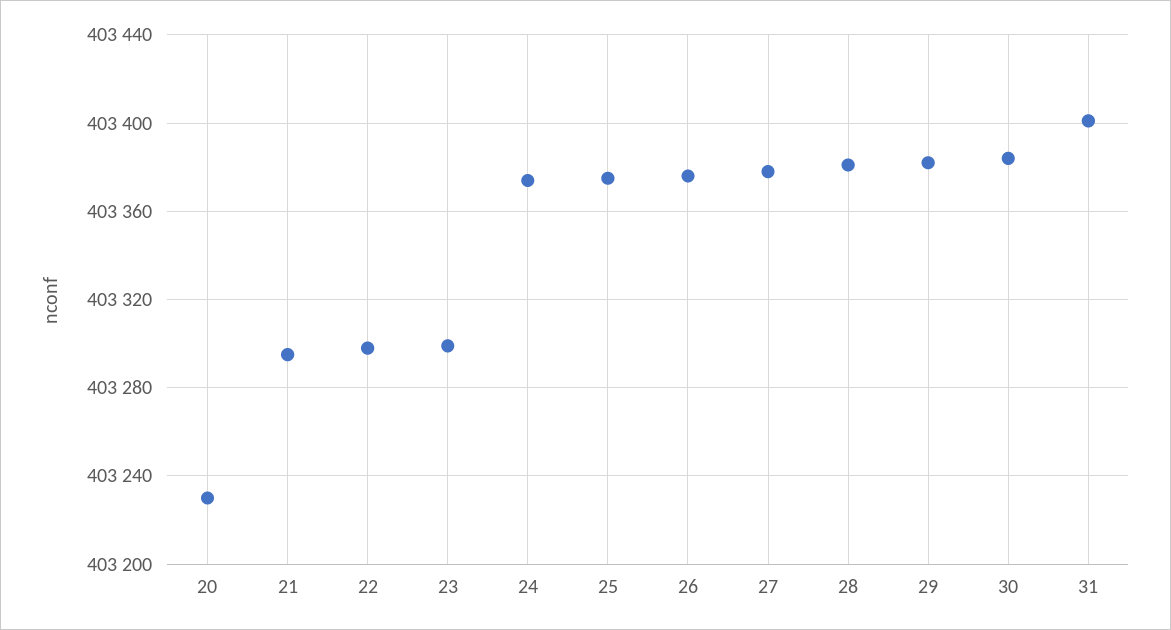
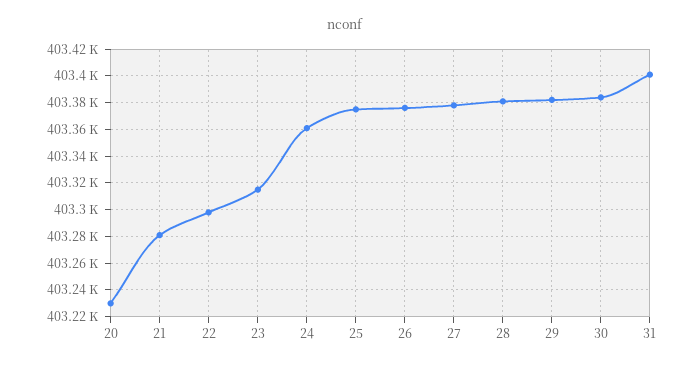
21: 403295 -> 403280
23: 403300 -> 403315
24: 403375 -> 403360

